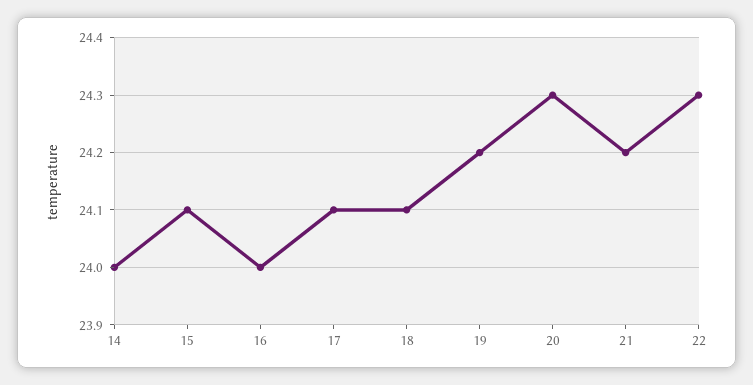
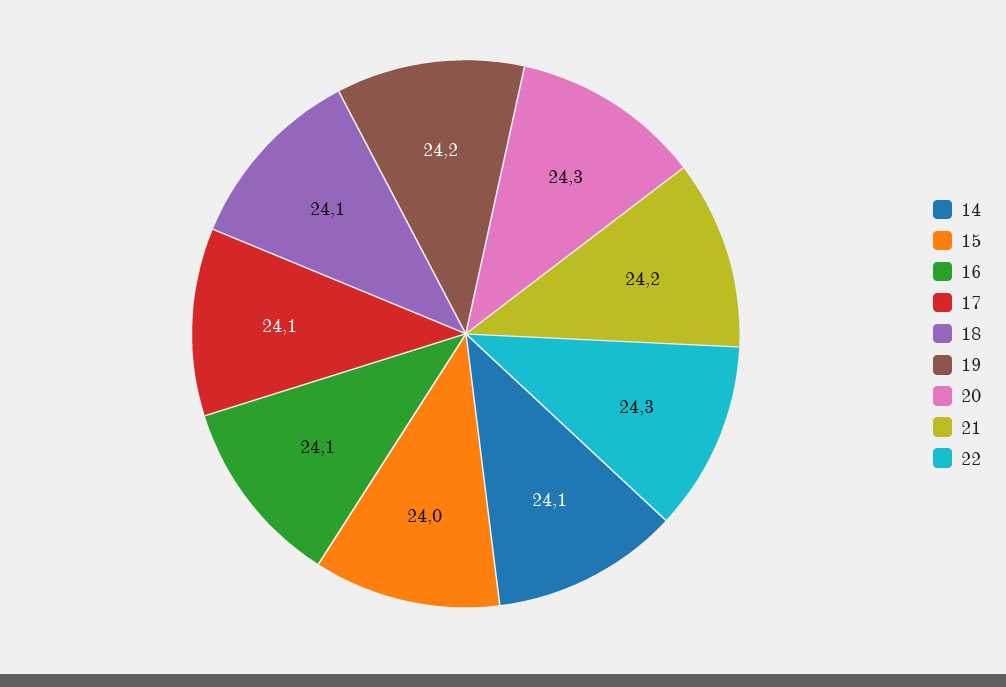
14: 24 -> 24.1
15: 24.1 -> 24
16: 24 -> 24.1

